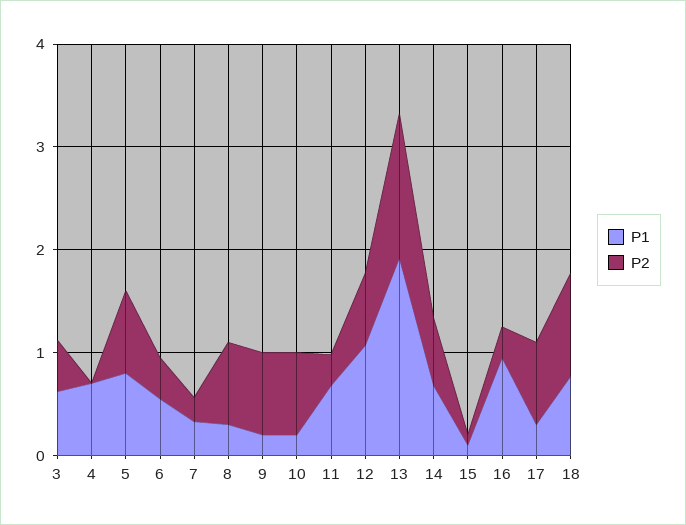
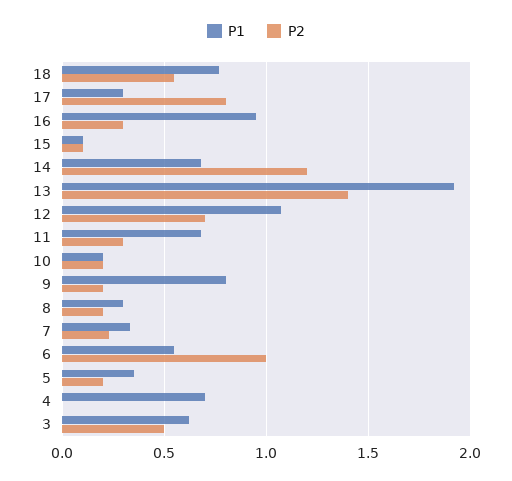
P1, 5: 0.8 -> 0.35
P2, 5: 0.8 -> 0.2
P2, 6: 0.4 -> 1
P2, 8: 0.8 -> 0.2
P1, 9: 0.2 -> 0.8
P2, 9: 0.8 -> 0.2
P2, 10: 0.8 -> 0.2
P2, 14: 0.6 -> 1.2
P2, 18: 1 -> 0.55

